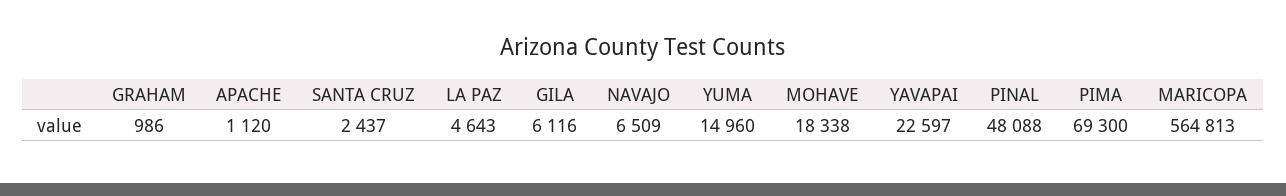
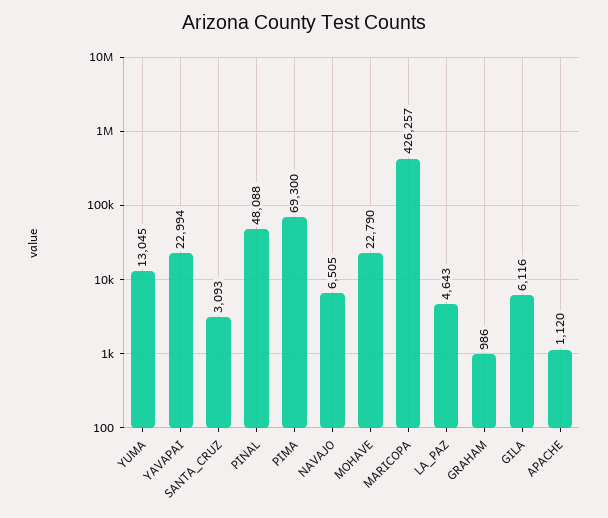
SANTA CRUZ: 2437 -> 3093
NAVAJO: 6509 -> 6505
YUMA: 14960 -> 13045
MOHAVE: 18338 -> 22790
YAVAPAI: 22597 -> 22994
MARICOPA: 564813 -> 426257

